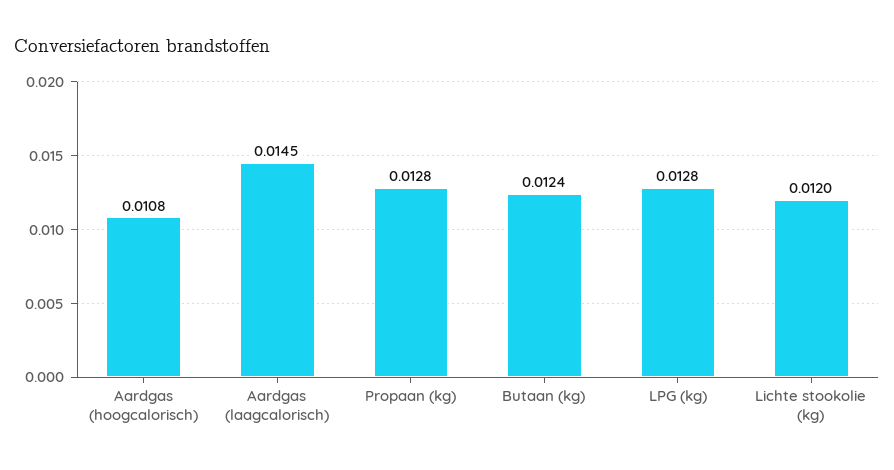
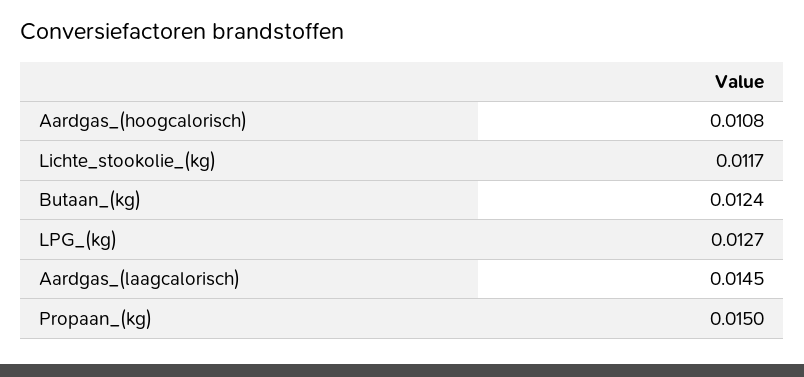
Propaan (kg): 0.0128 -> 0.015
LPG (kg): 0.0128 -> 0.0127
Lichte stookolie (kg): 0.012 -> 0.0117

